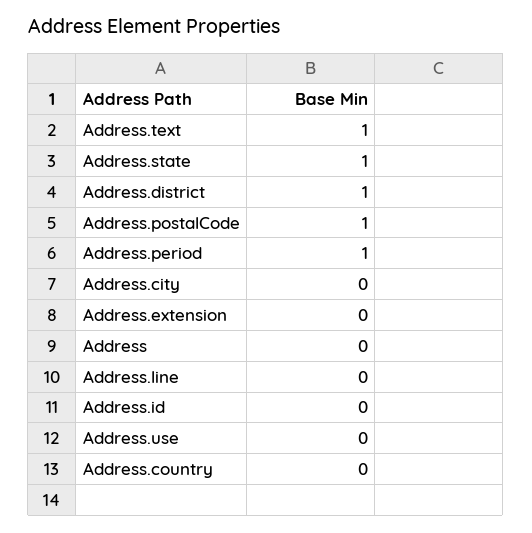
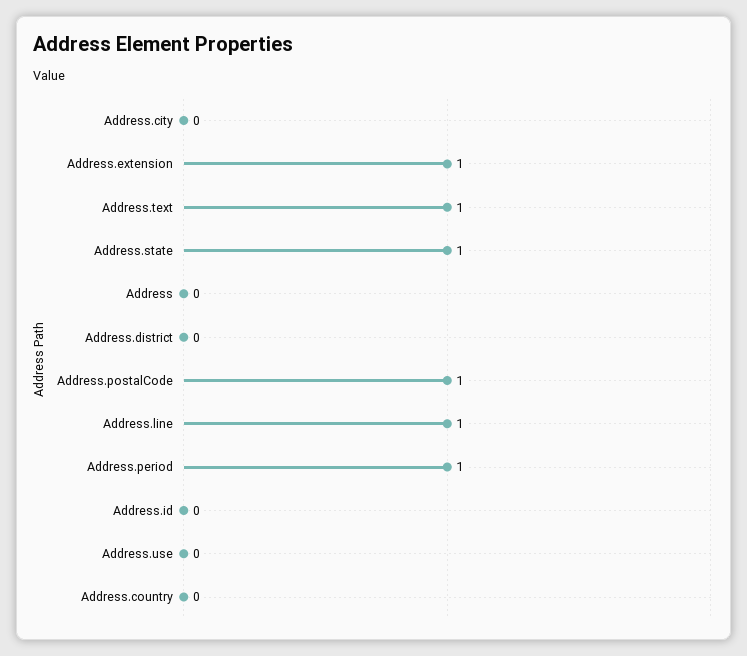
Address.district: 1 -> 0
Address.extension: 0 -> 1
Address.line: 0 -> 1

